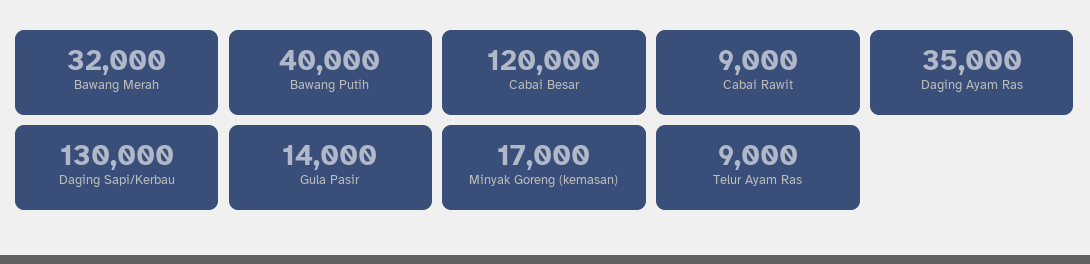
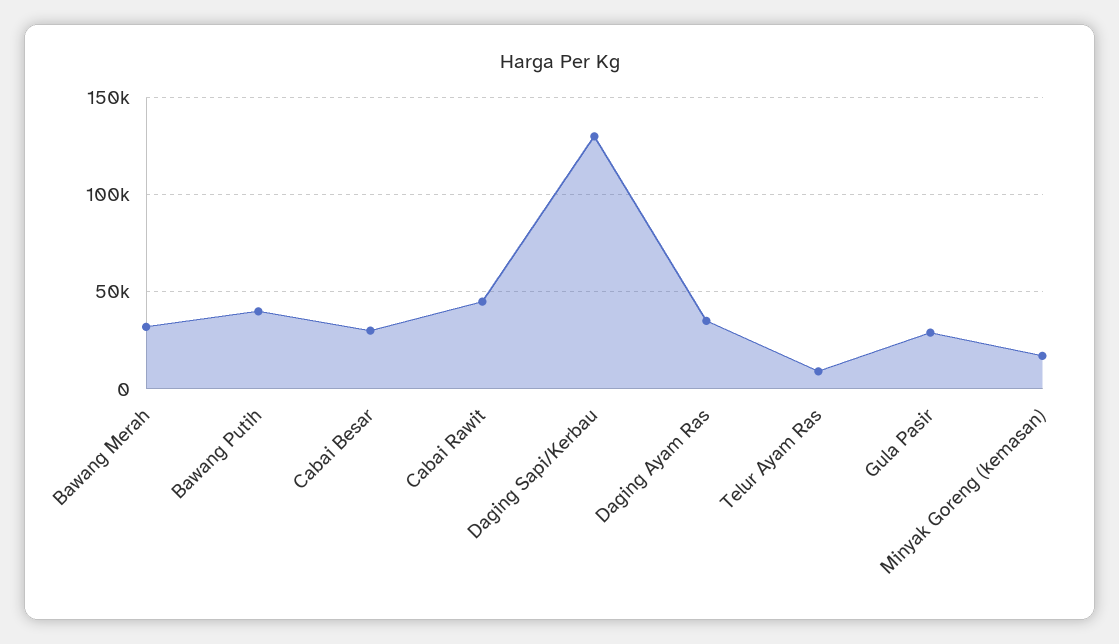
Cabai Besar: 120000 -> 30000
Cabai Rawit: 9000 -> 45000
Gula Pasir: 14000 -> 30000

